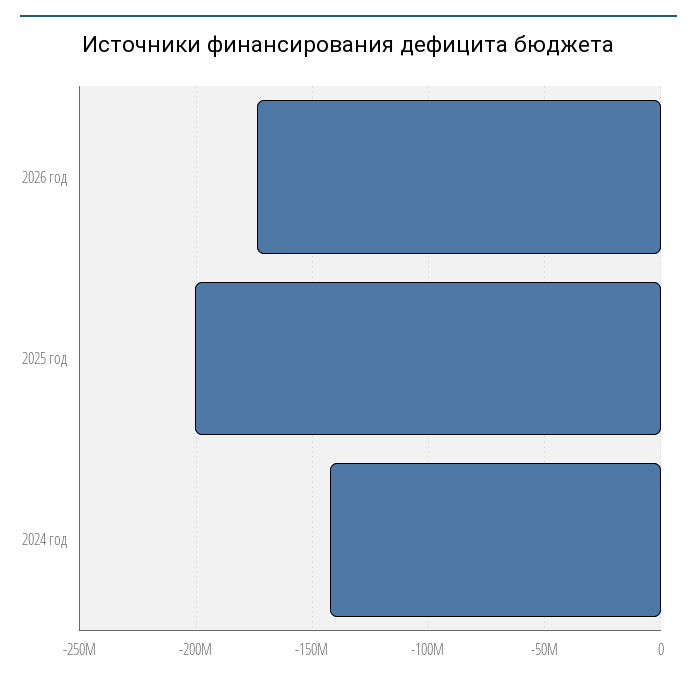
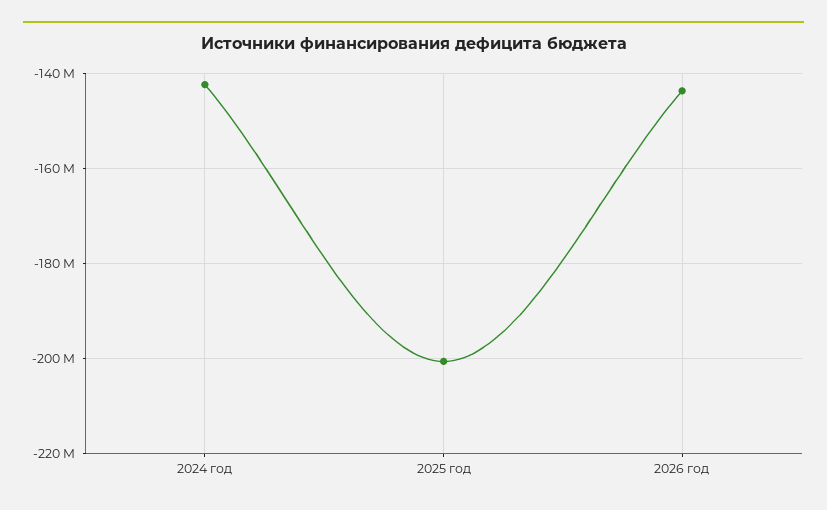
2026 год: -175000000 -> -144000000

